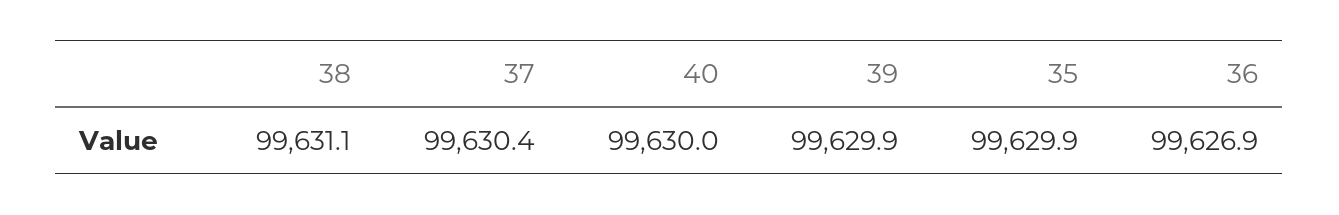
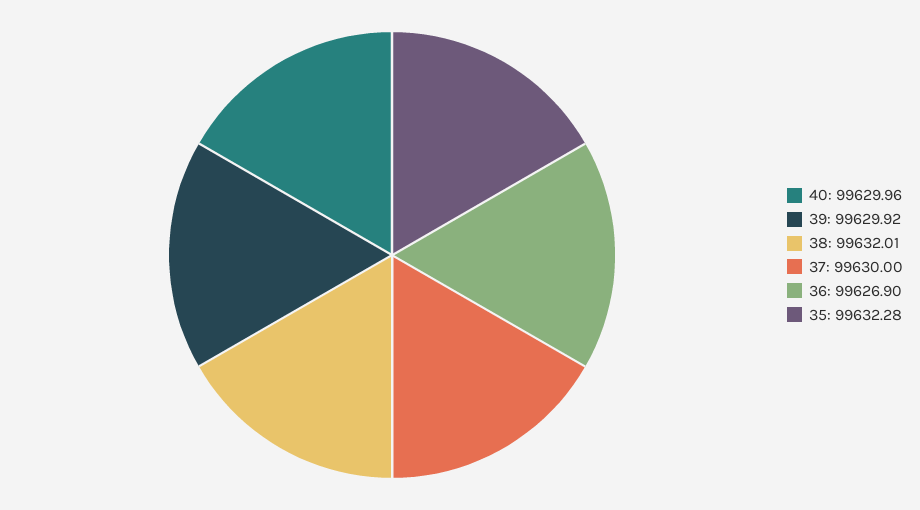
38: 99631.1 -> 99632.01
37: 99630.4 -> 99630
35: 99629.9 -> 99632.28

